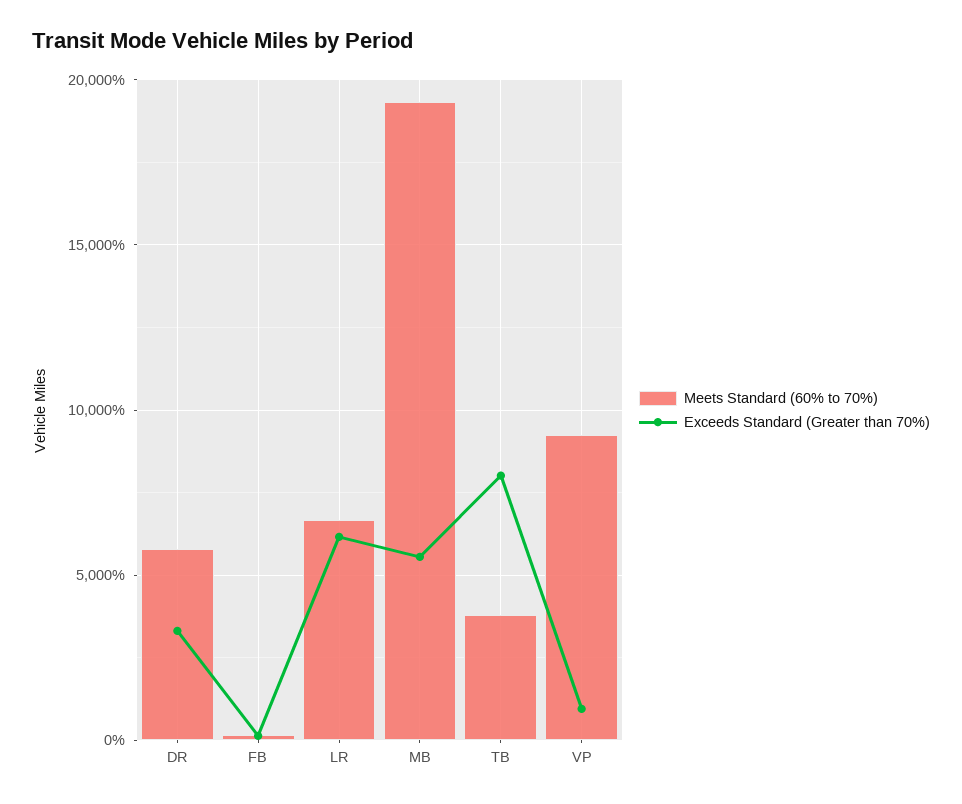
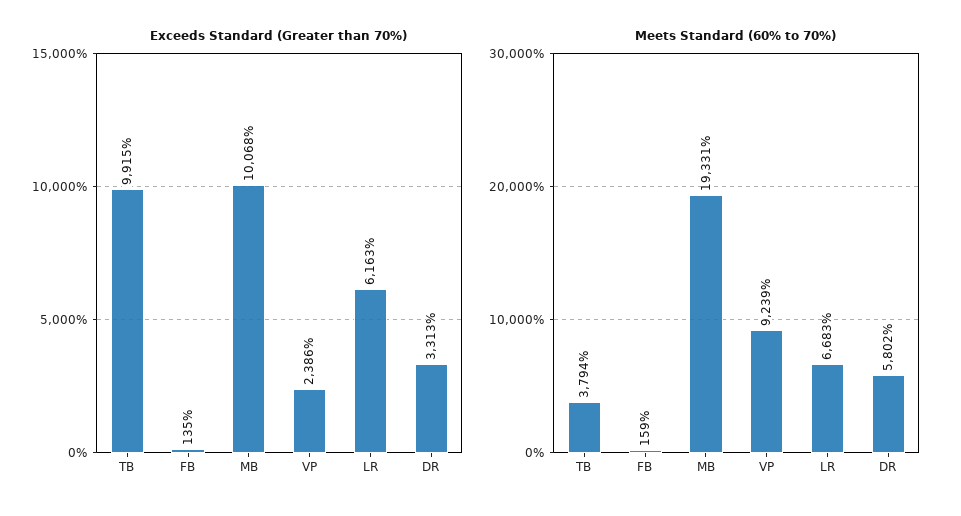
Exceeds Standard (Greater than 70%), MB: 5500 -> 10068
Exceeds Standard (Greater than 70%), TB: 8000 -> 9915
Exceeds Standard (Greater than 70%), VP: 1000 -> 2386

